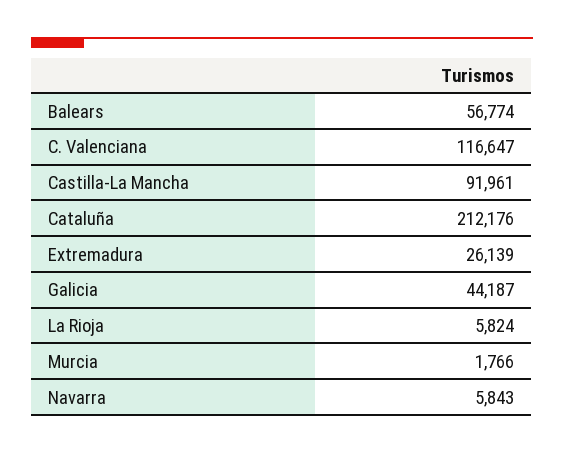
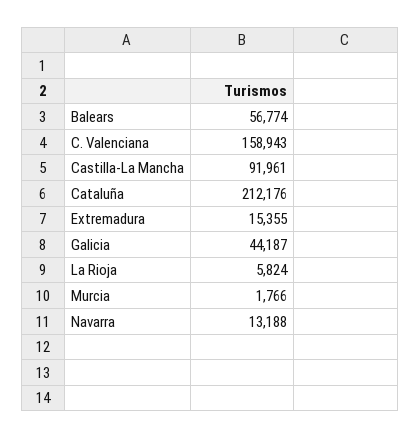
C. Valenciana: 116647 -> 158943
Extremadura: 26139 -> 15355
Navarra: 5843 -> 13188

